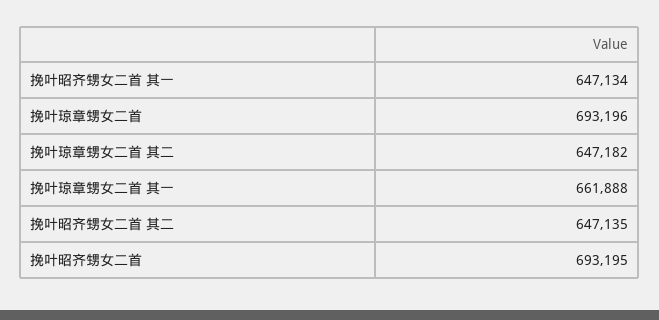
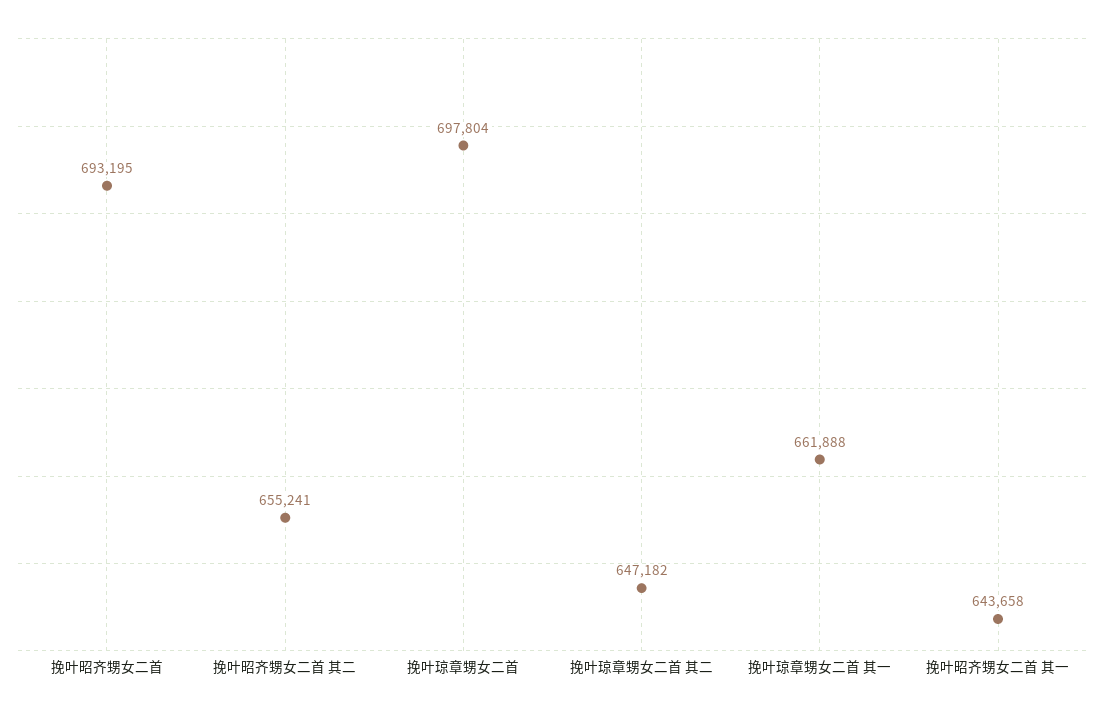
挽叶昭齐甥女二首 其一: 647134 -> 643658
挽叶琼章甥女二首: 693196 -> 697804
挽叶昭齐甥女二首 其二: 647135 -> 655241

